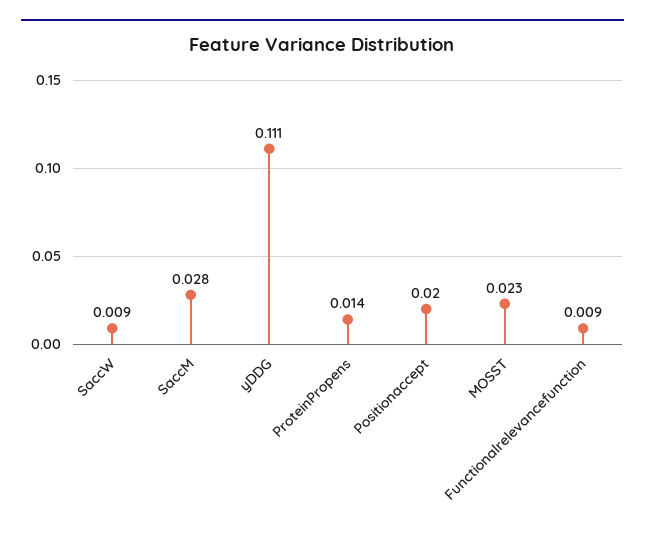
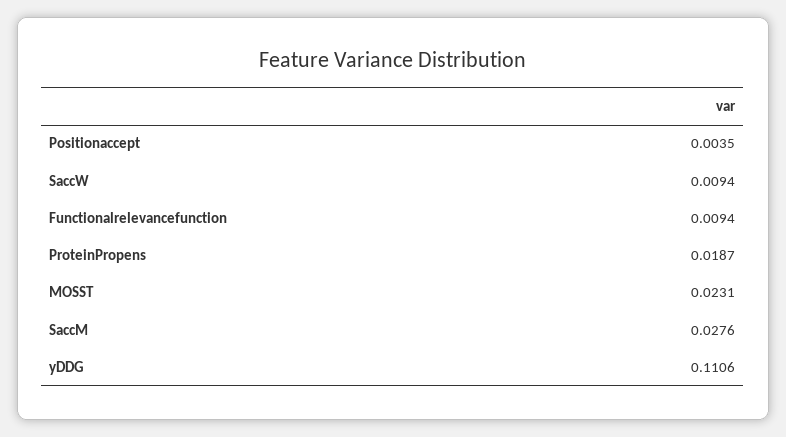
ProteinPropens: 0.014 -> 0.0187
Positionaccept: 0.02 -> 0.0035

